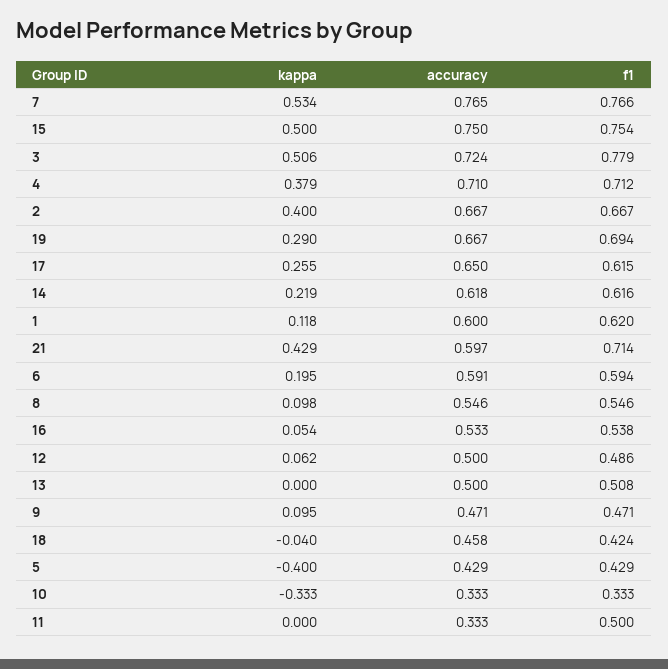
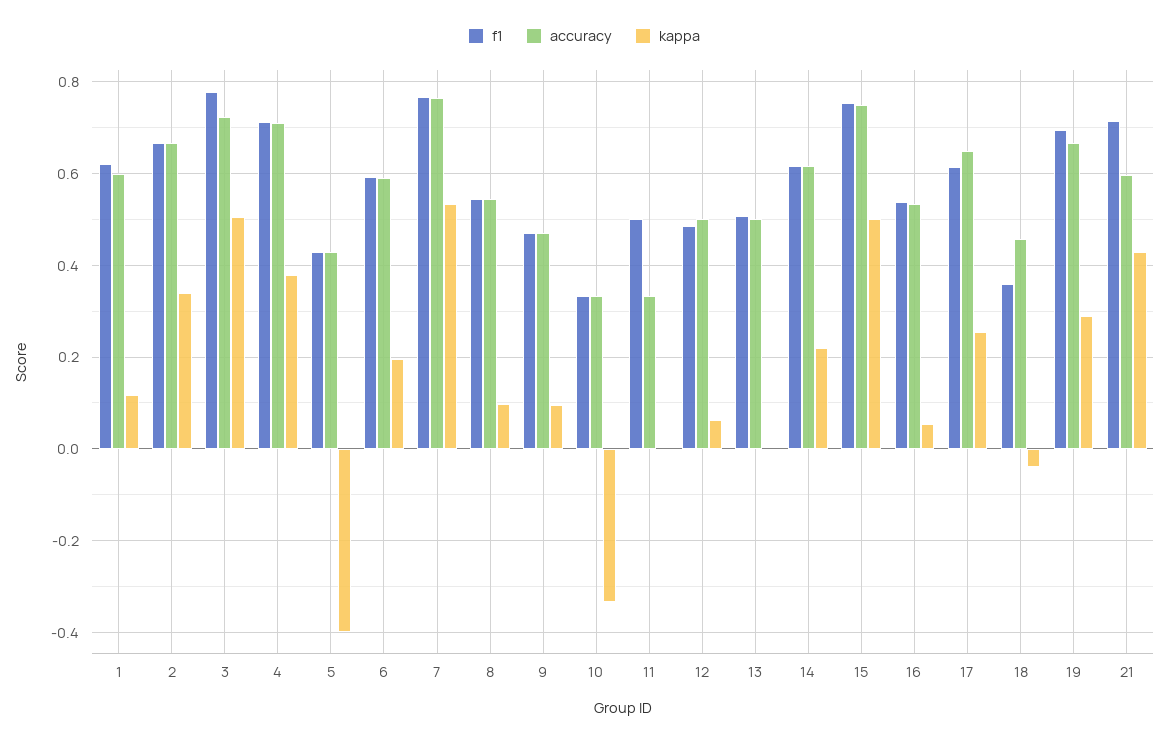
kappa, 2: 0.4 -> 0.34
f1, 18: 0.424 -> 0.36

